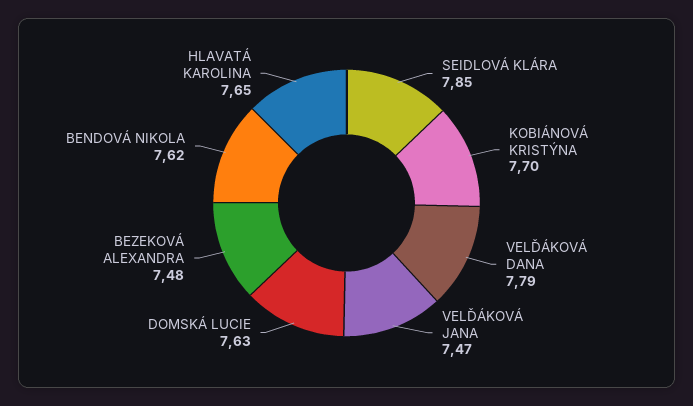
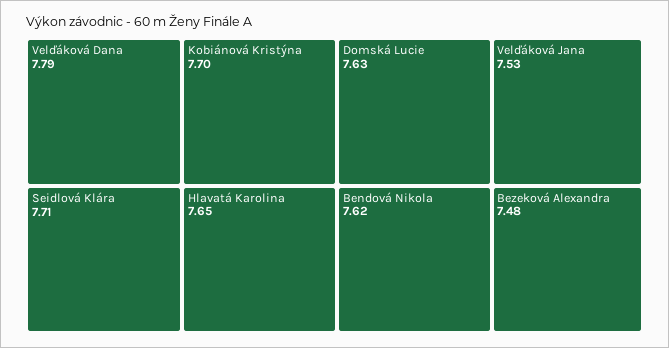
SEIDLOVÁ KLÁRA: 7.85 -> 7.71
VELĎÁKOVÁ JANA: 7.47 -> 7.53

